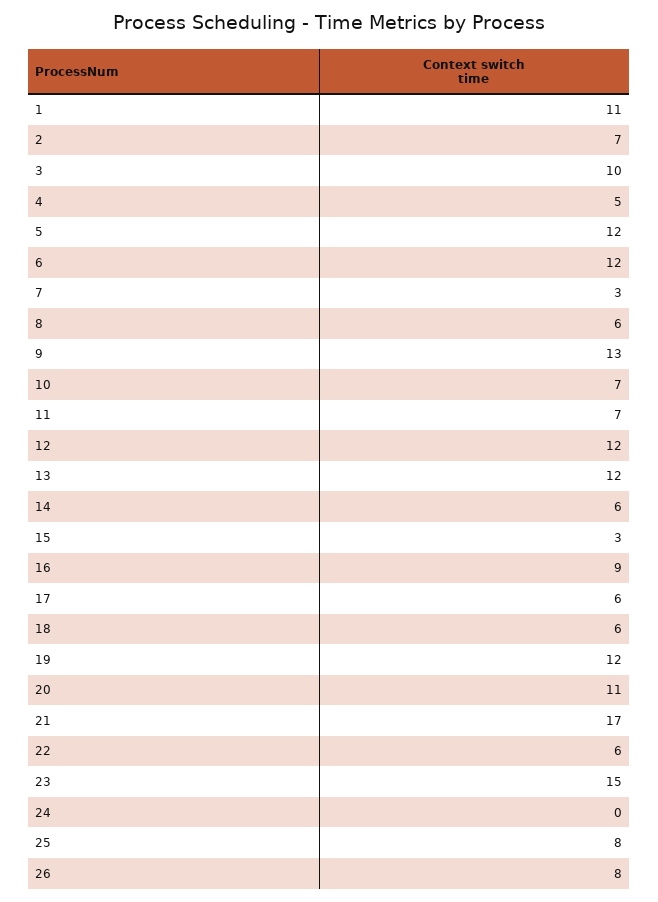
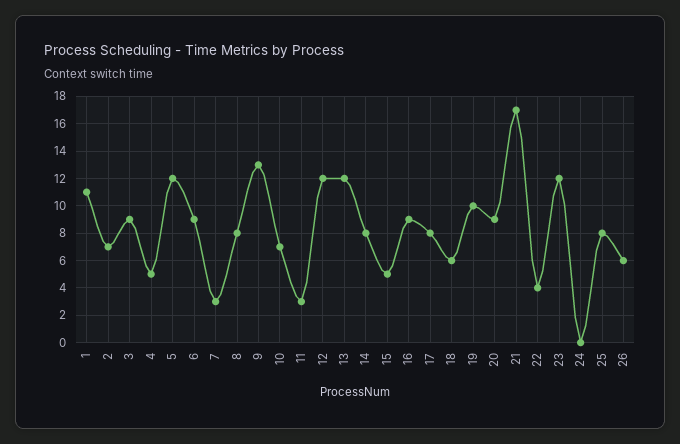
3: 10 -> 9
6: 12 -> 9
8: 6 -> 8
11: 7 -> 3
14: 6 -> 8
15: 3 -> 5
17: 6 -> 8
19: 12 -> 10
20: 11 -> 9
22: 6 -> 4
23: 15 -> 12
26: 8 -> 6

